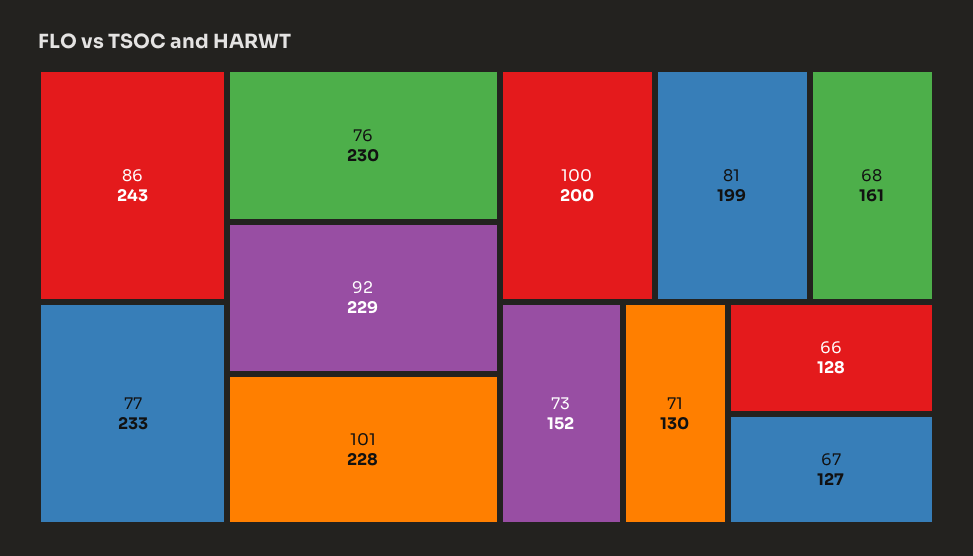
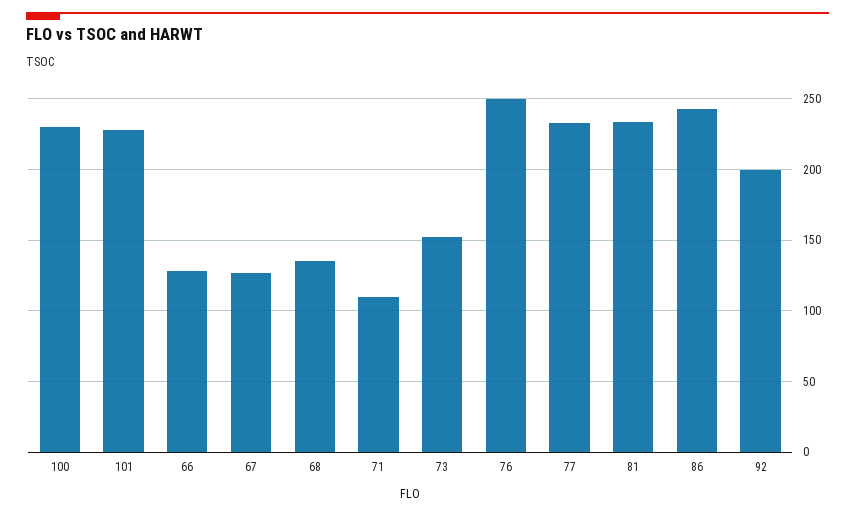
76: 230 -> 250
92: 229 -> 200
100: 200 -> 230
81: 199 -> 235
68: 161 -> 135
71: 130 -> 110

